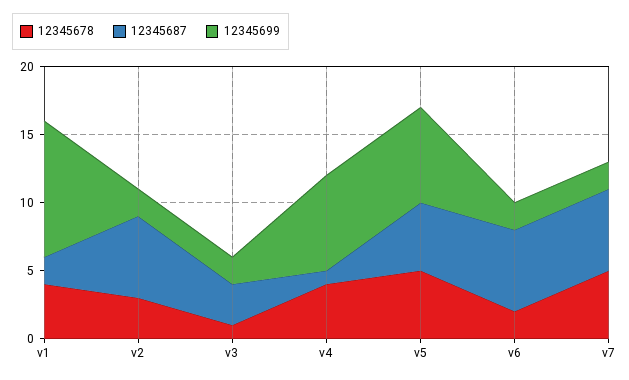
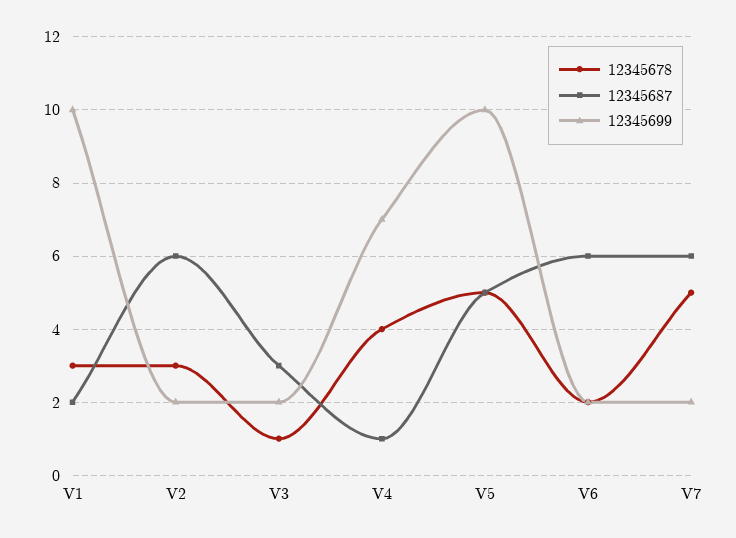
12345678, v1: 4 -> 3
12345699, v5: 7 -> 10

